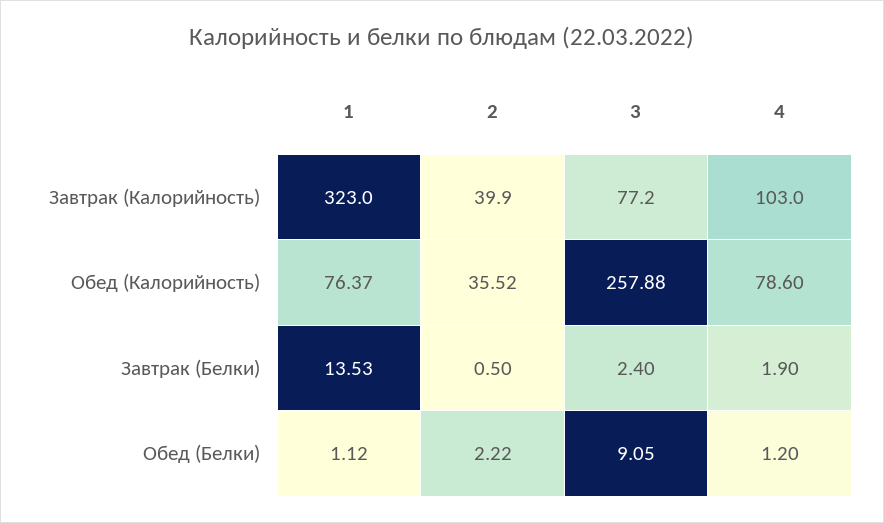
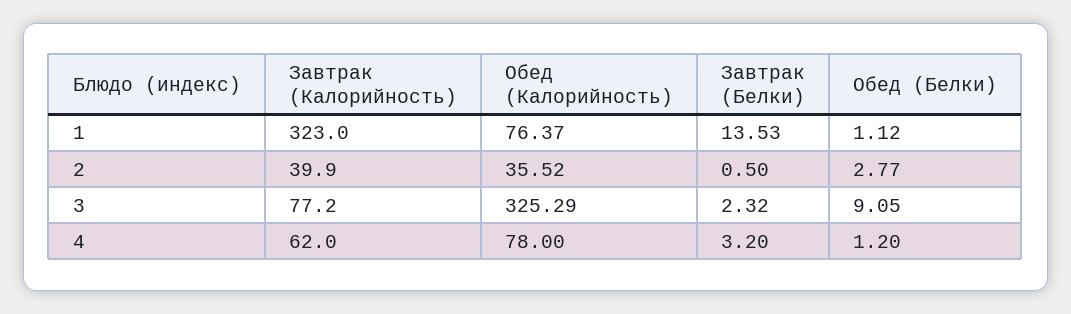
4, Завтрак (Калорийность): 103 -> 62
3, Обед (Калорийность): 257.88 -> 325.29
4, Обед (Калорийность): 78.6 -> 78
3, Завтрак (Белки): 2.4 -> 2.32
4, Завтрак (Белки): 1.9 -> 3.2
2, Обед (Белки): 2.22 -> 2.77

